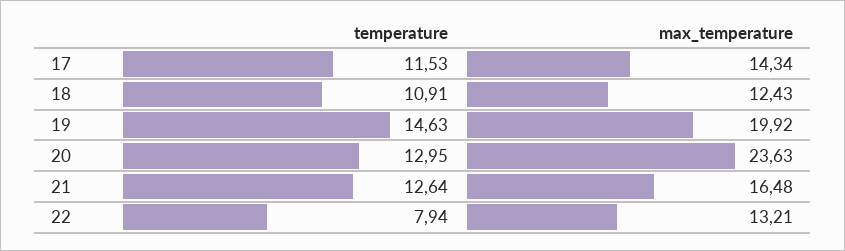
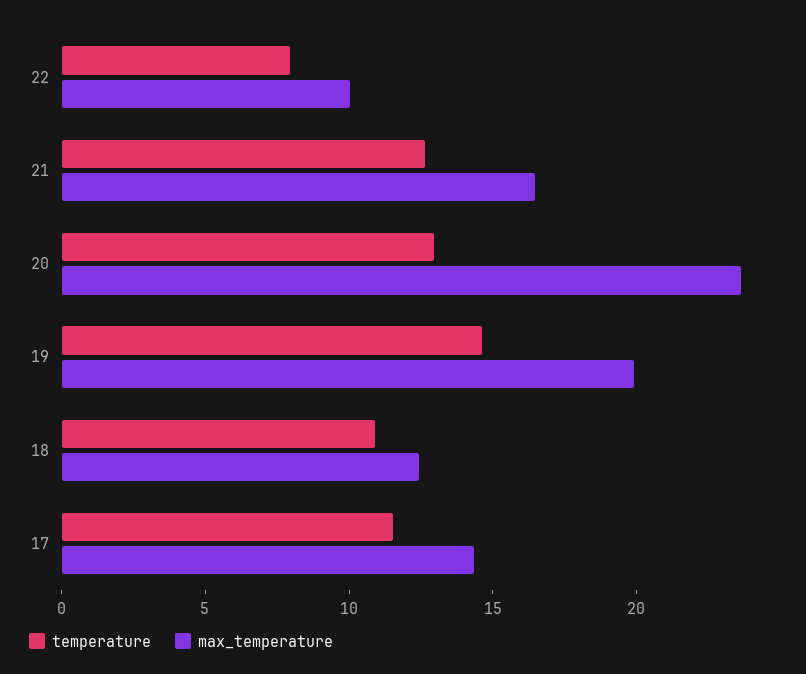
max_temperature, 22: 13.21 -> 10

